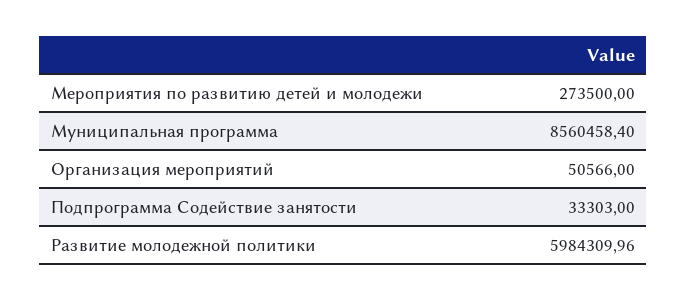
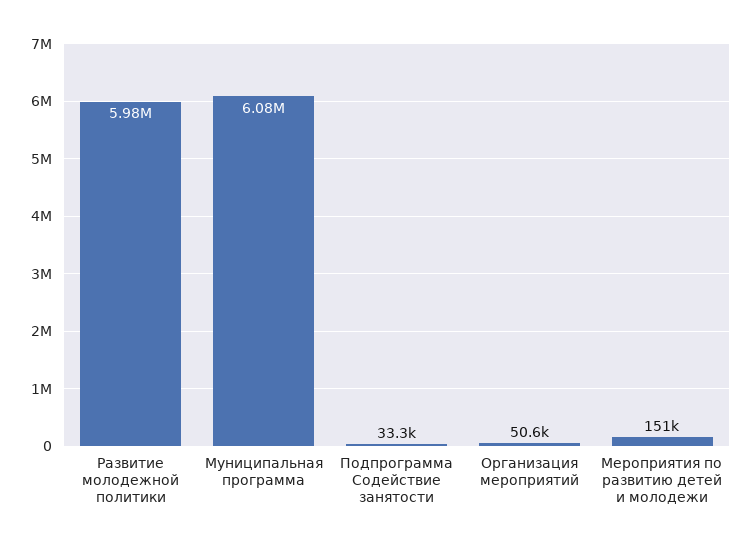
Мероприятия по развитию детей и молодежи: 273500 -> 151000
Муниципальная программа: 8560458.4 -> 6080000

